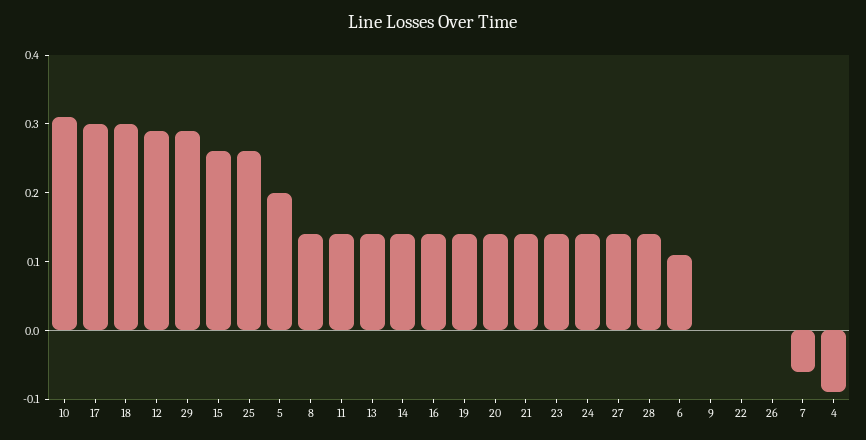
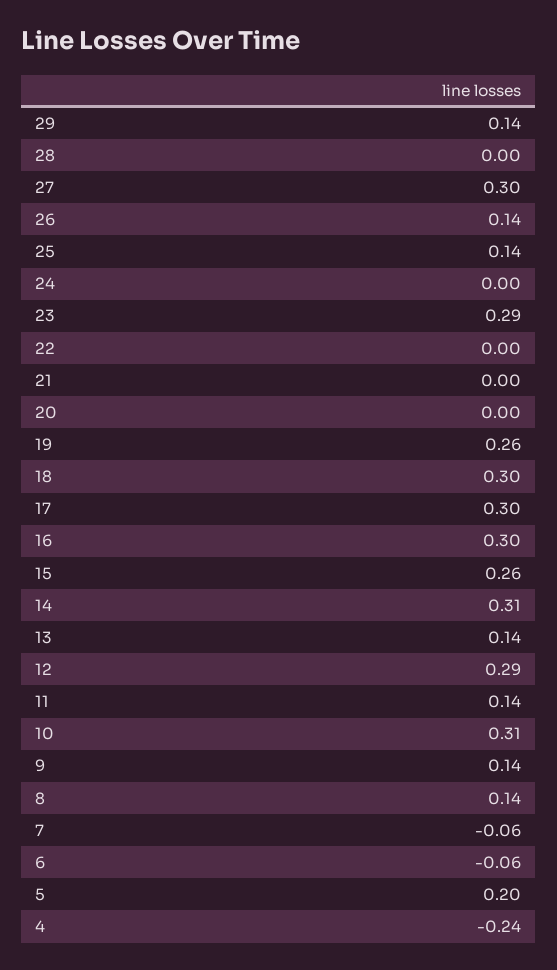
29: 0.3 -> 0.14
25: 0.25 -> 0.14
14: 0.15 -> 0.31
16: 0.15 -> 0.3
19: 0.15 -> 0.26
20: 0.15 -> 0
21: 0.15 -> 0
23: 0.15 -> 0.29
24: 0.15 -> 0
27: 0.15 -> 0.3
28: 0.15 -> 0
6: 0.1 -> -0.06
9: 0 -> 0.14
26: 0 -> 0.14
4: -0.1 -> -0.24

